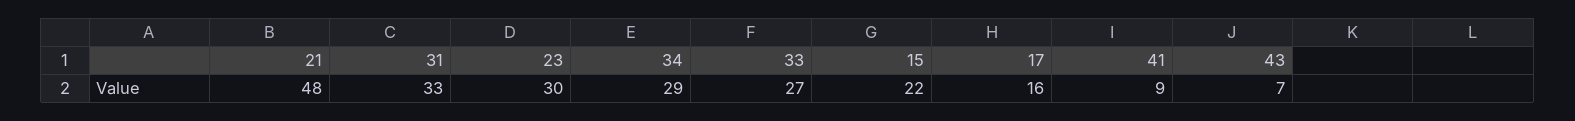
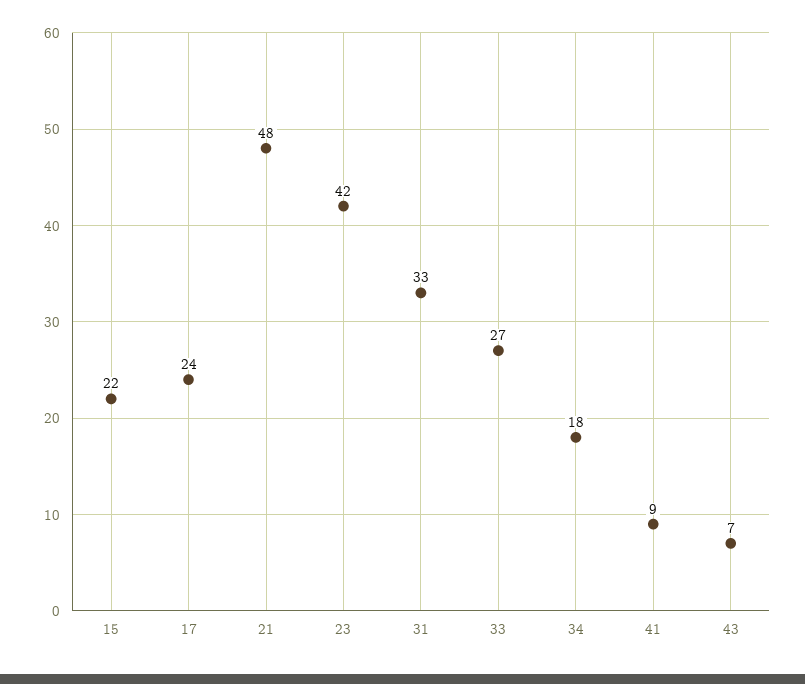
23: 30 -> 42
34: 29 -> 18
17: 16 -> 24

